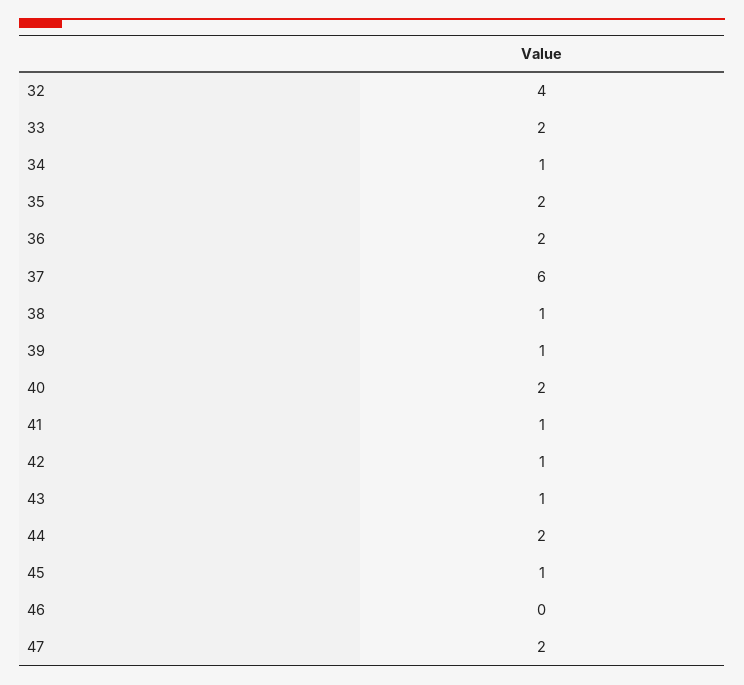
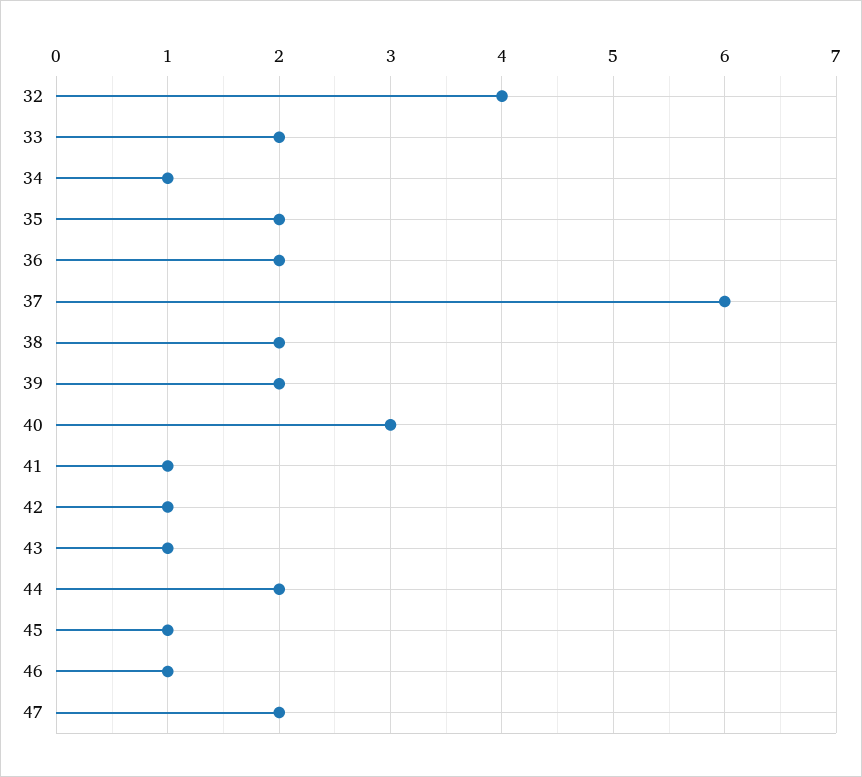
38: 1 -> 2
39: 1 -> 2
40: 2 -> 3
46: 0 -> 1

